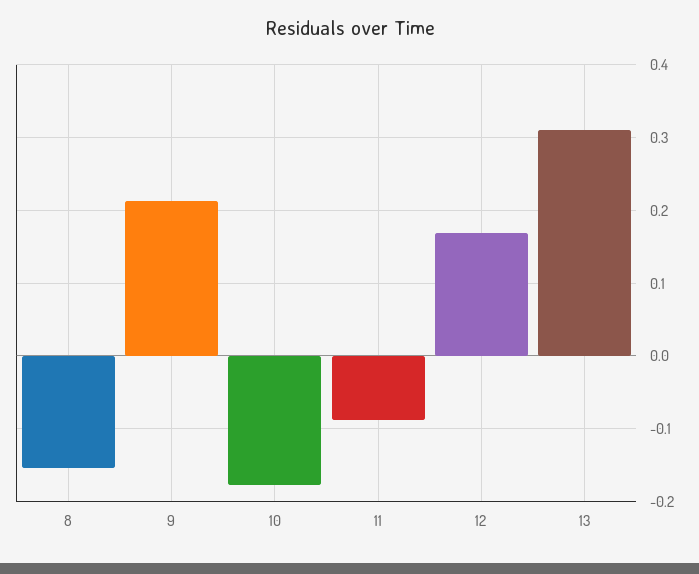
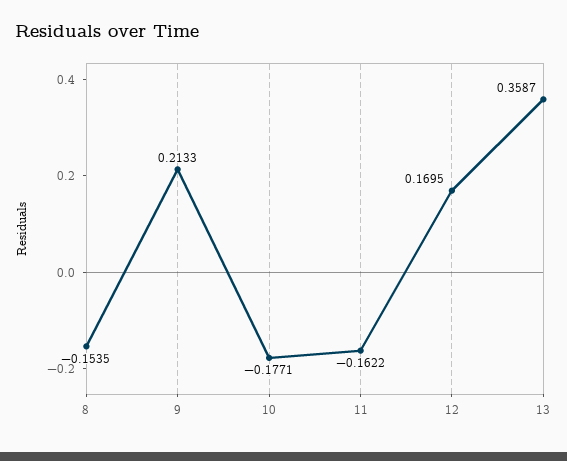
11: -0.09 -> -0.1622
13: 0.31 -> 0.3587

